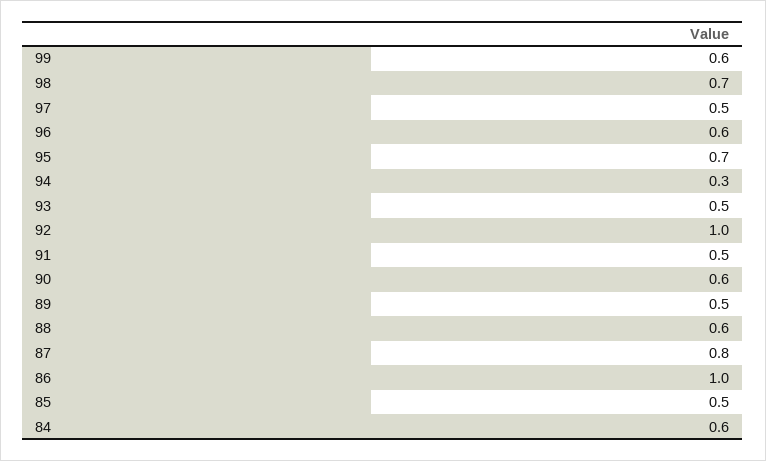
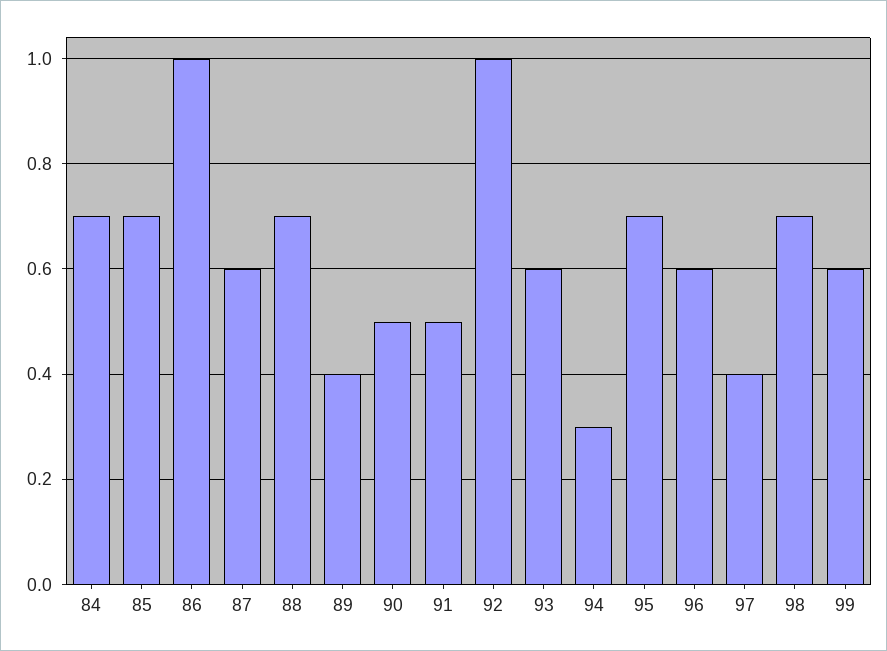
97: 0.5 -> 0.4
93: 0.5 -> 0.6
90: 0.6 -> 0.5
89: 0.5 -> 0.4
88: 0.6 -> 0.7
87: 0.8 -> 0.6
85: 0.5 -> 0.7
84: 0.6 -> 0.7

